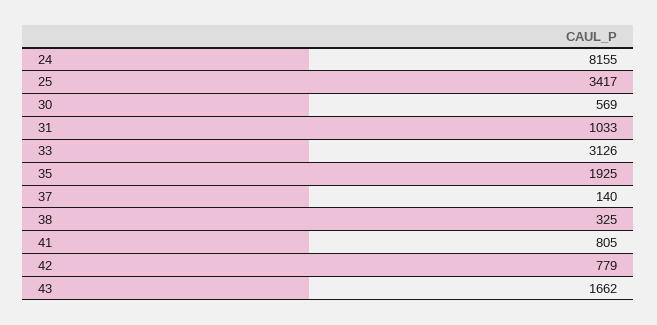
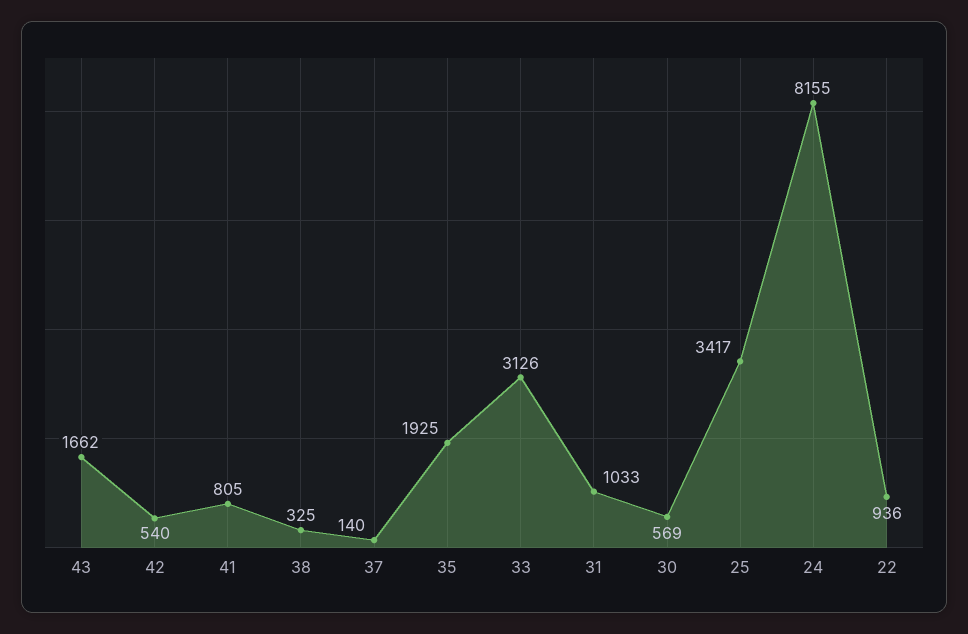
42: 779 -> 540
22: none -> 936

